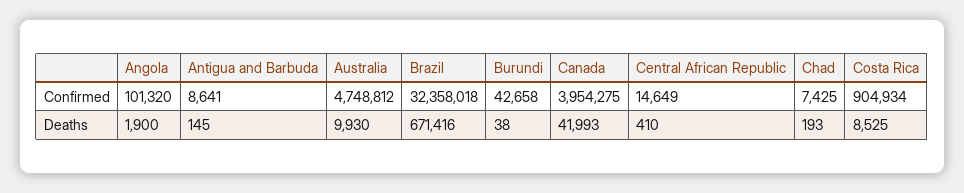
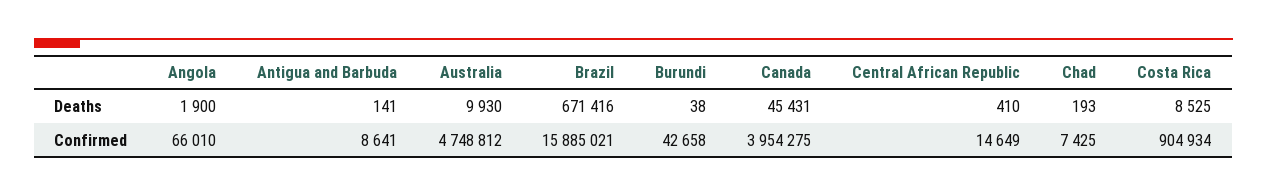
Angola, Confirmed: 101320 -> 66010
Brazil, Confirmed: 32358018 -> 15885021
Antigua and Barbuda, Deaths: 145 -> 141
Canada, Deaths: 41993 -> 45431

